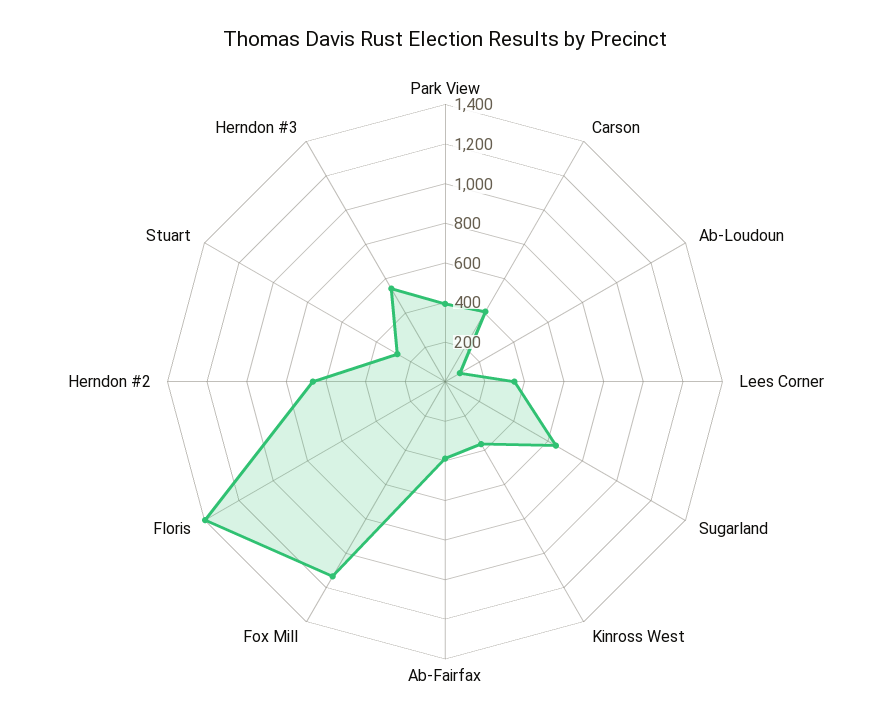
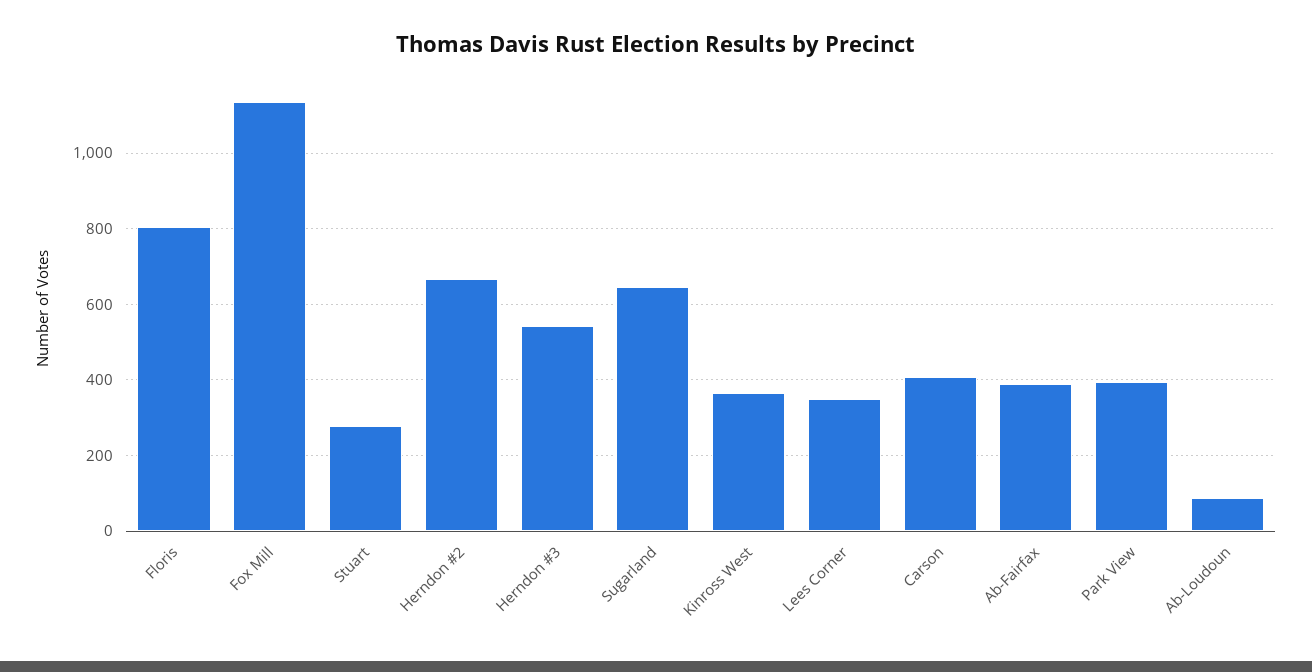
Floris: 1400 -> 800

